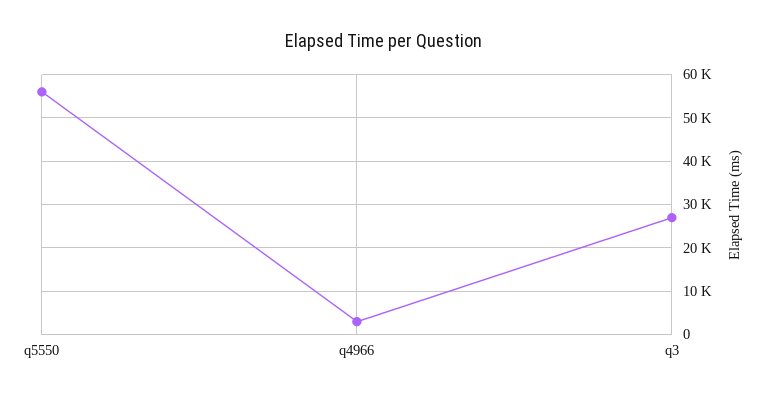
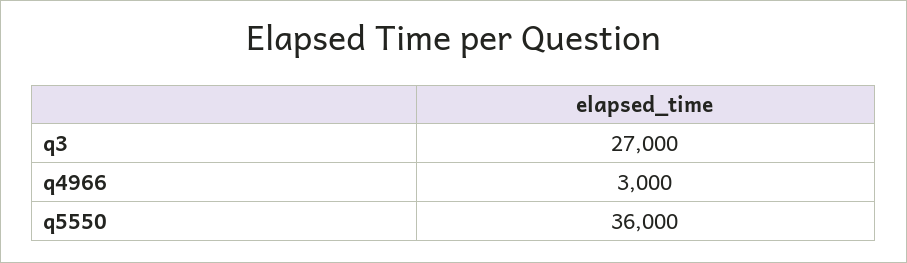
q5550: 56000 -> 36000

